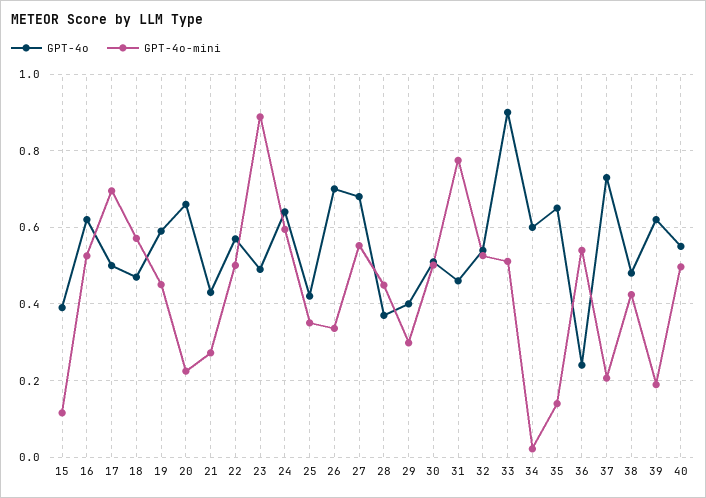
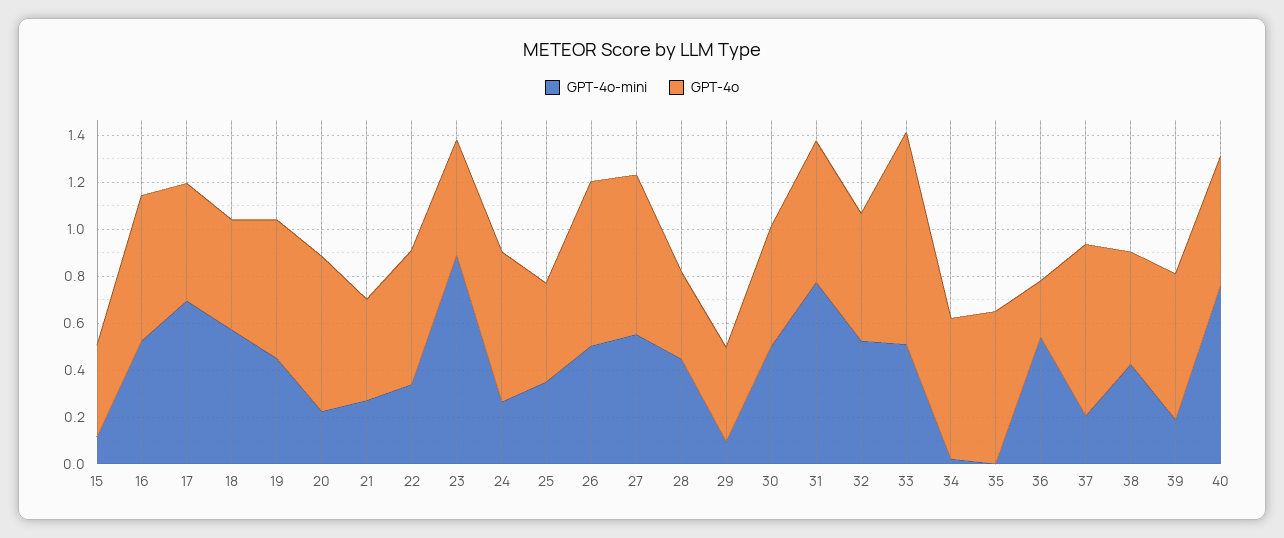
GPT-4o-mini, 22: 0.5 -> 0.35
GPT-4o-mini, 24: 0.6 -> 0.25
GPT-4o-mini, 26: 0.34 -> 0.5
GPT-4o-mini, 29: 0.3 -> 0.1
GPT-4o, 31: 0.46 -> 0.6
GPT-4o-mini, 35: 0.14 -> 0
GPT-4o-mini, 40: 0.5 -> 0.75

